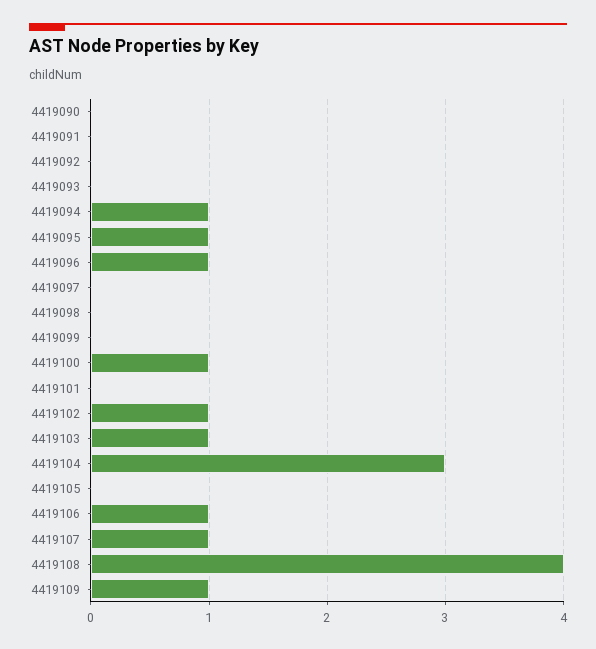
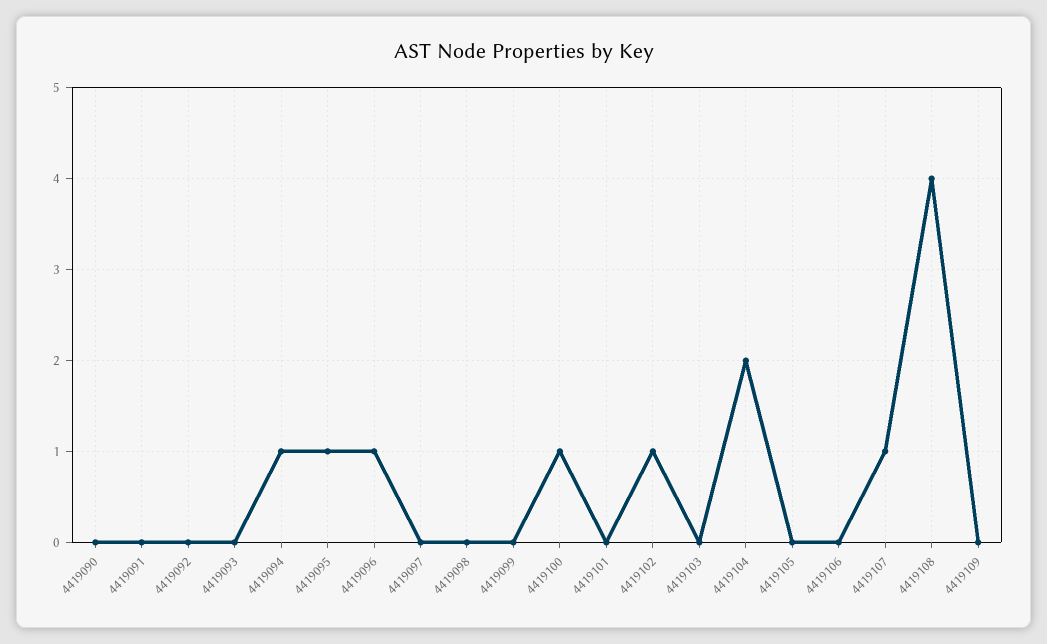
4419103: 1 -> 0
4419104: 3 -> 2
4419106: 1 -> 0
4419109: 1 -> 0

